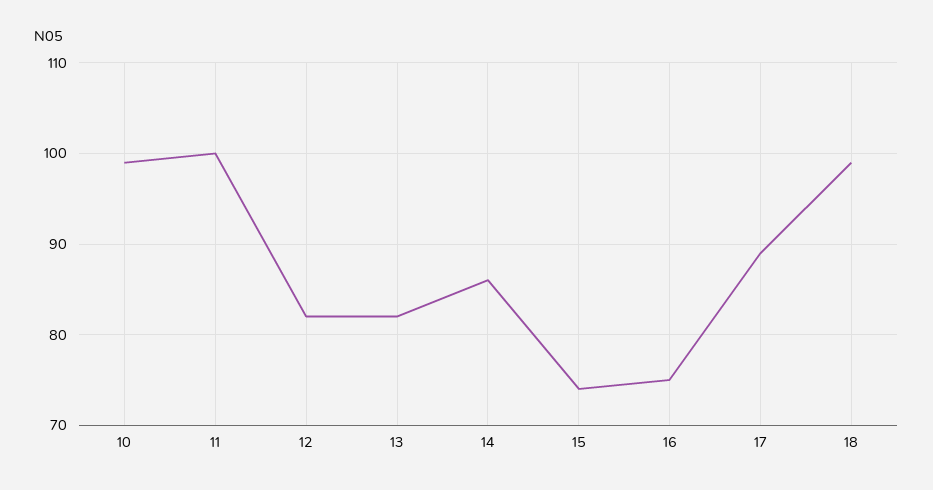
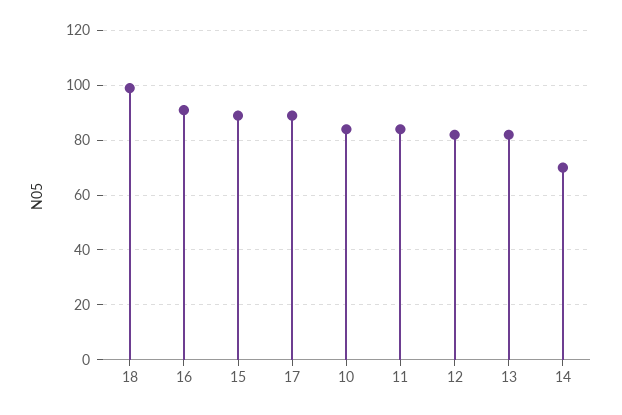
10: 99 -> 85
11: 100 -> 85
14: 86 -> 70
15: 74 -> 90
16: 75 -> 90

